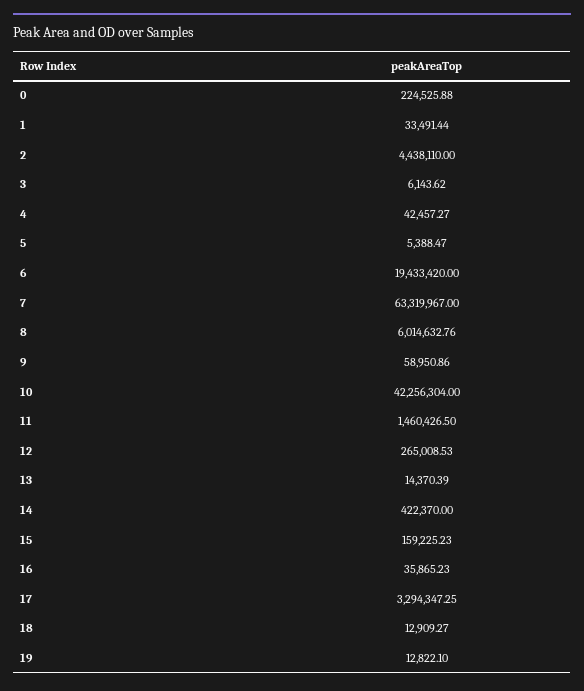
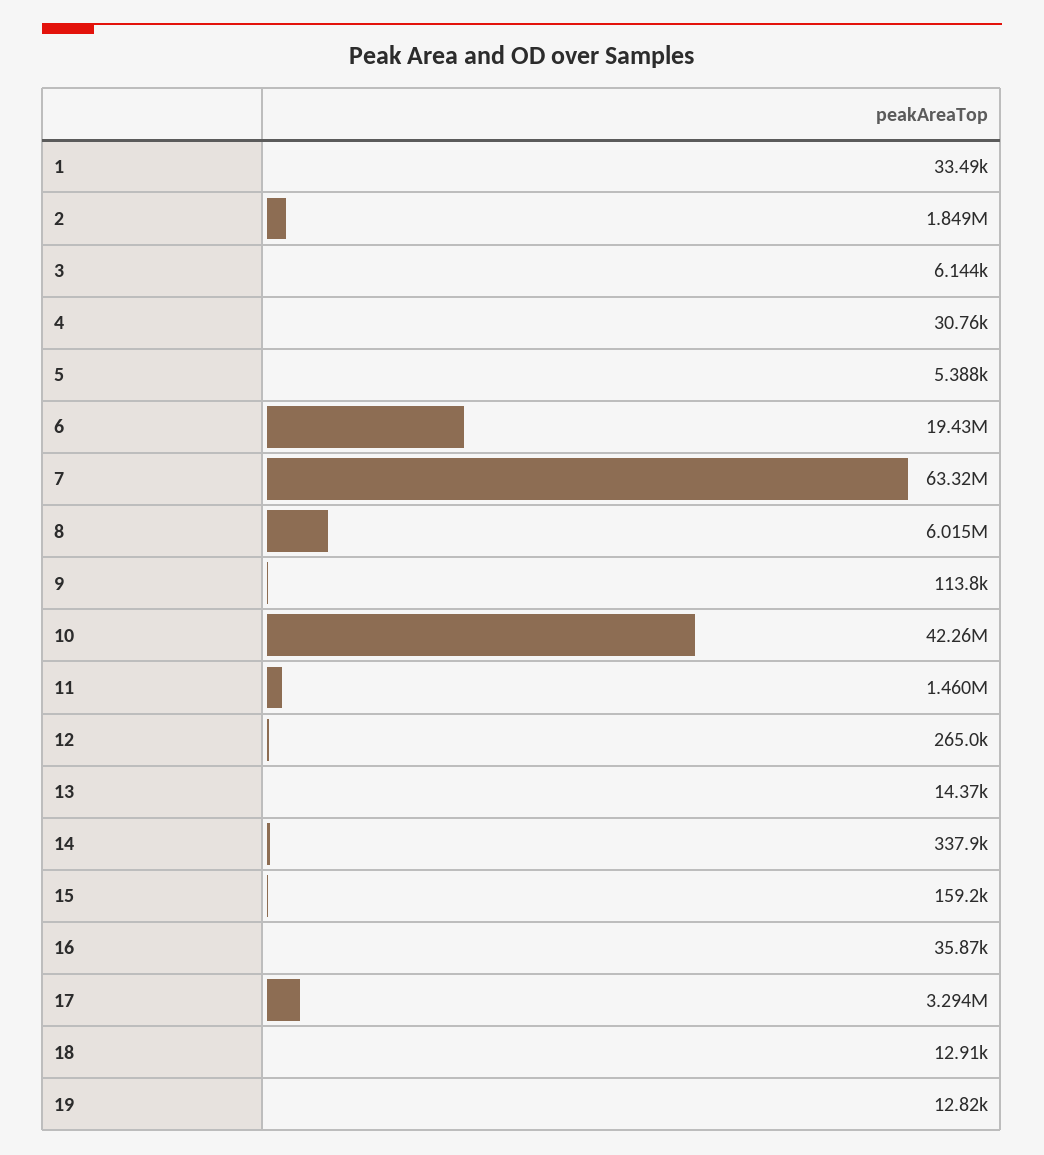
0: 224525.88 -> none
2: 4438110 -> 1849000
4: 42457.27 -> 30760
9: 58950.86 -> 113800
14: 422370 -> 337900

